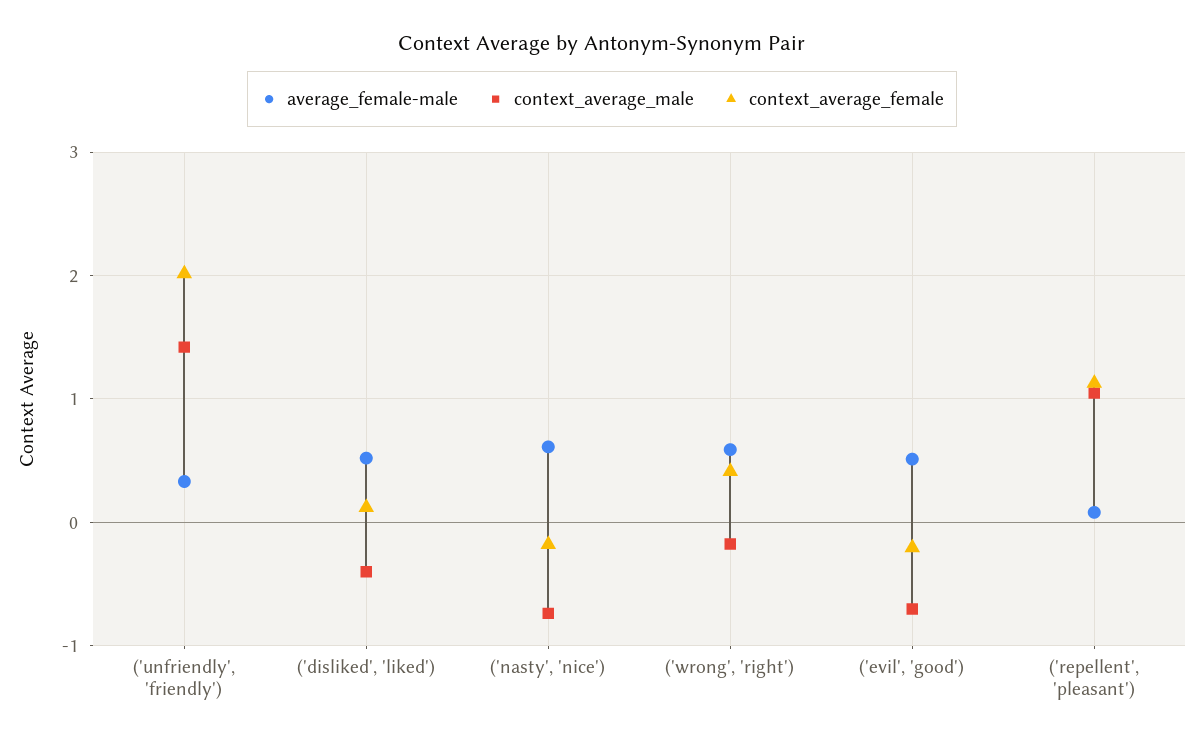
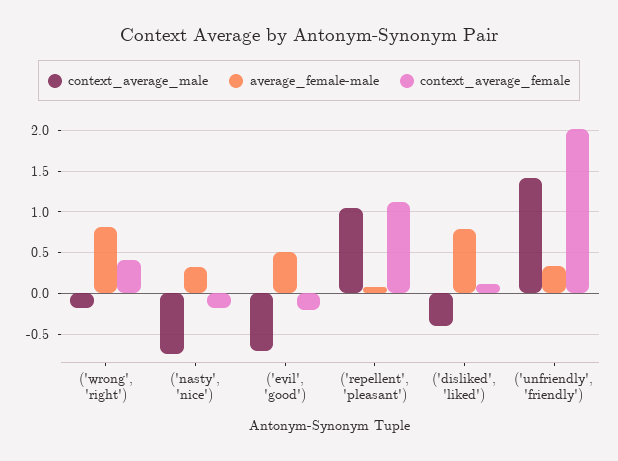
average_female-male, ('disliked', 'liked'): 0.5 -> 0.8
average_female-male, ('nasty', 'nice'): 0.6 -> 0.3
average_female-male, ('wrong', 'right'): 0.6 -> 0.8

